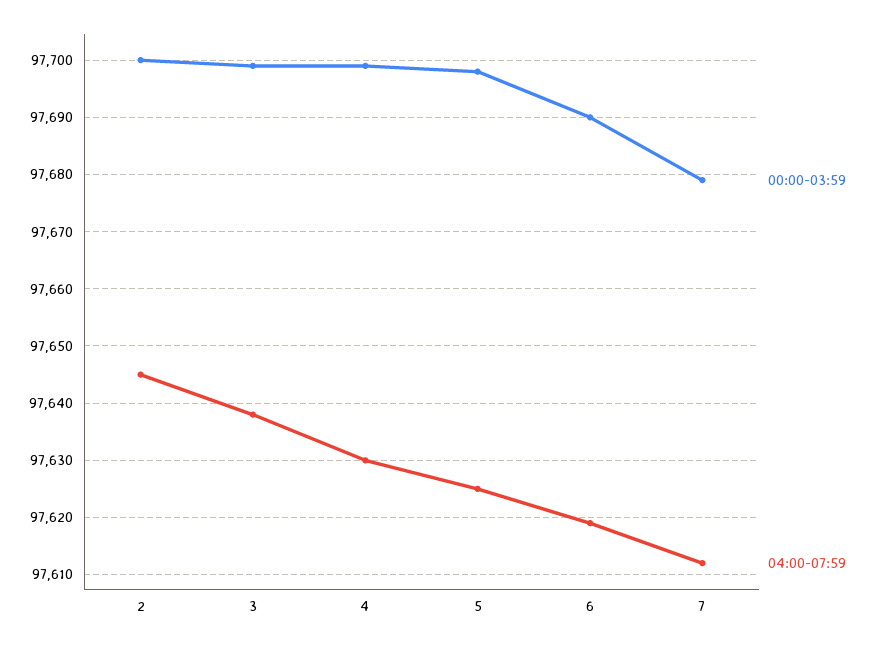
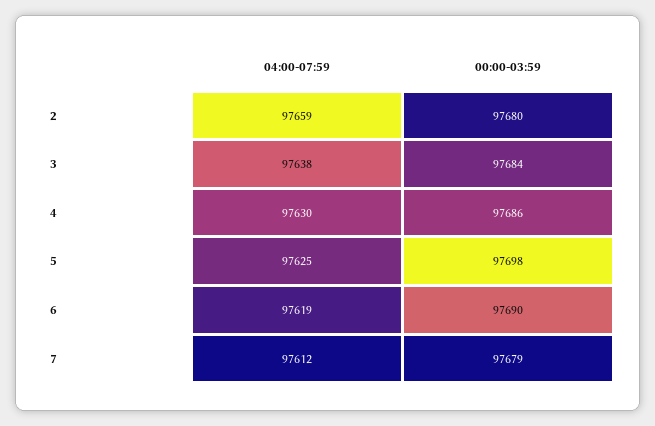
00:00-03:59, 2: 97700 -> 97680
04:00-07:59, 2: 97645 -> 97659
00:00-03:59, 3: 97700 -> 97684
00:00-03:59, 4: 97700 -> 97686

